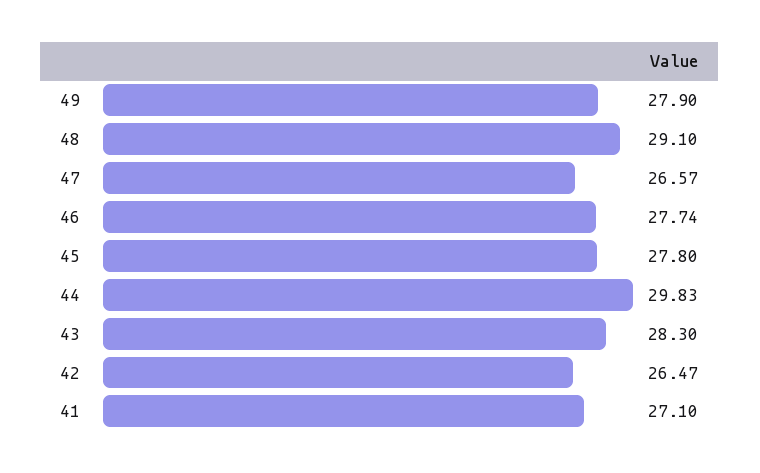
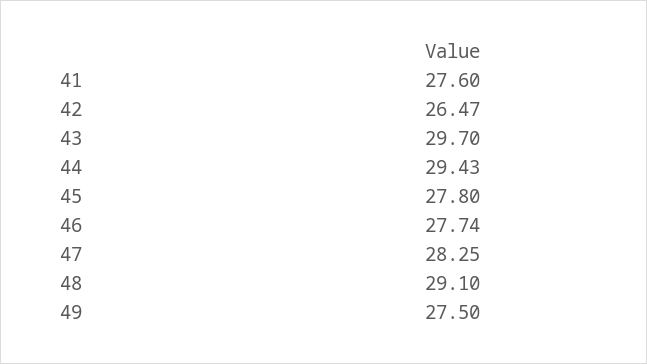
49: 27.9 -> 27.5
47: 26.57 -> 28.25
44: 29.83 -> 29.43
43: 28.3 -> 29.7
41: 27.1 -> 27.6

